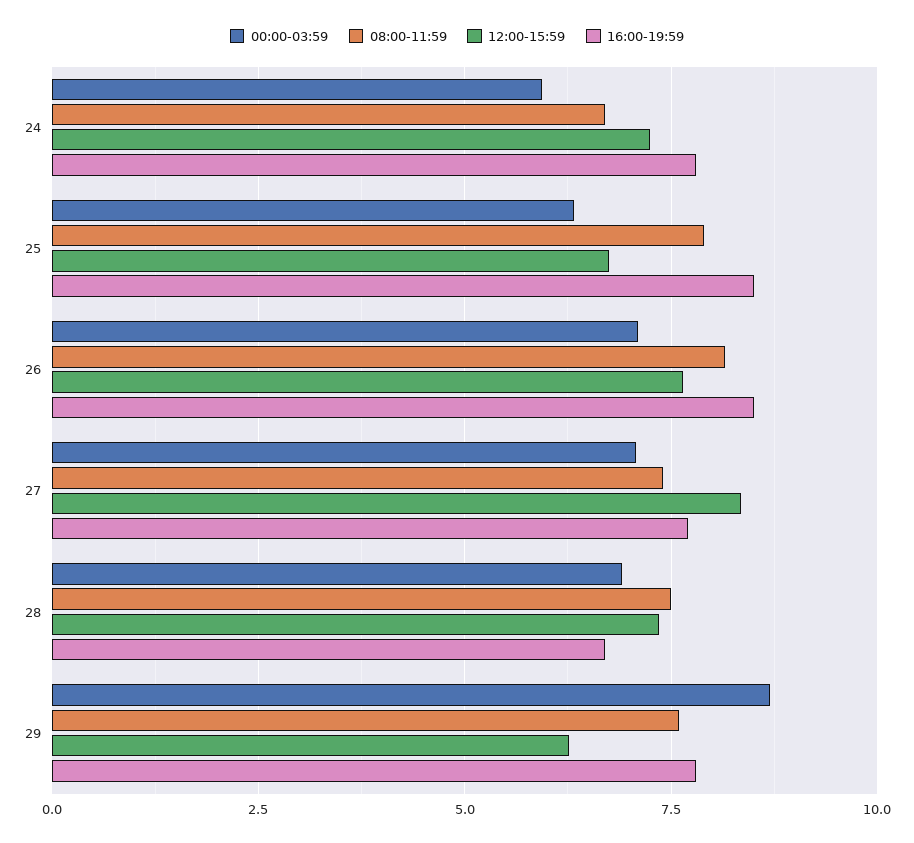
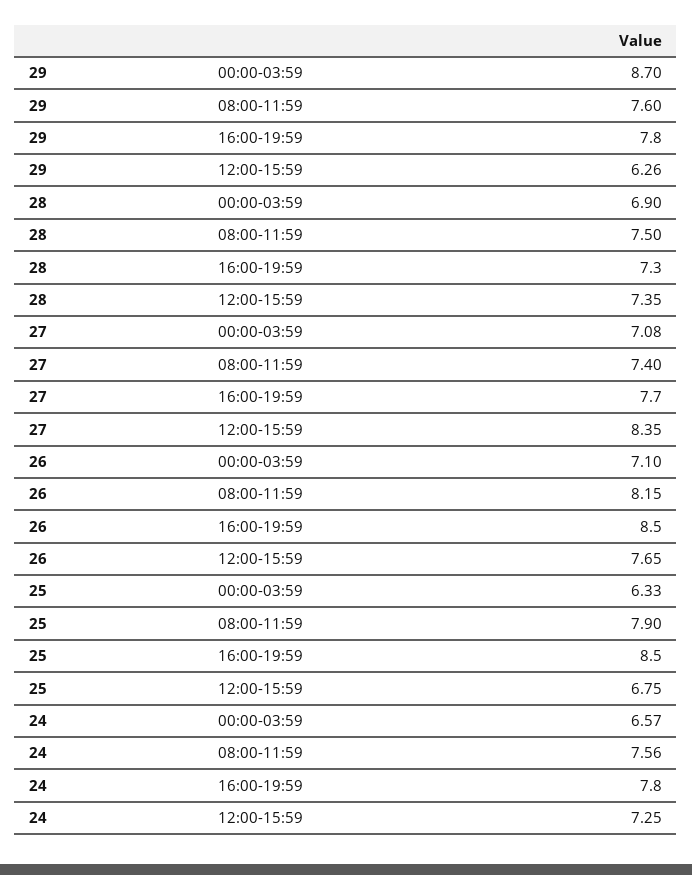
00:00-03:59, 24: 6 -> 6.57
08:00-11:59, 24: 6.75 -> 7.56
16:00-19:59, 28: 6.75 -> 7.3

